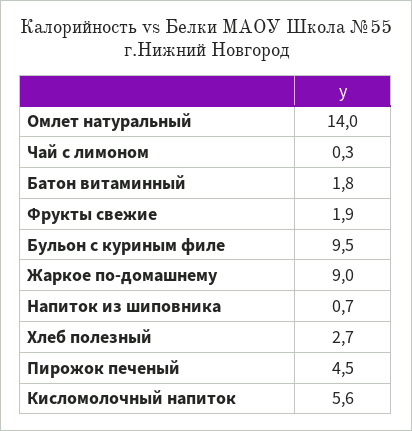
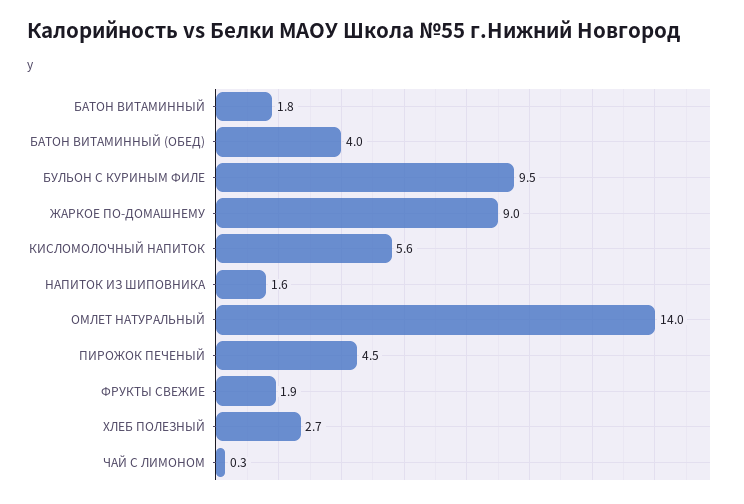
Напиток из шиповника: 0.7 -> 1.6
БАТОН ВИТАМИННЫЙ (ОБЕД): none -> 4

